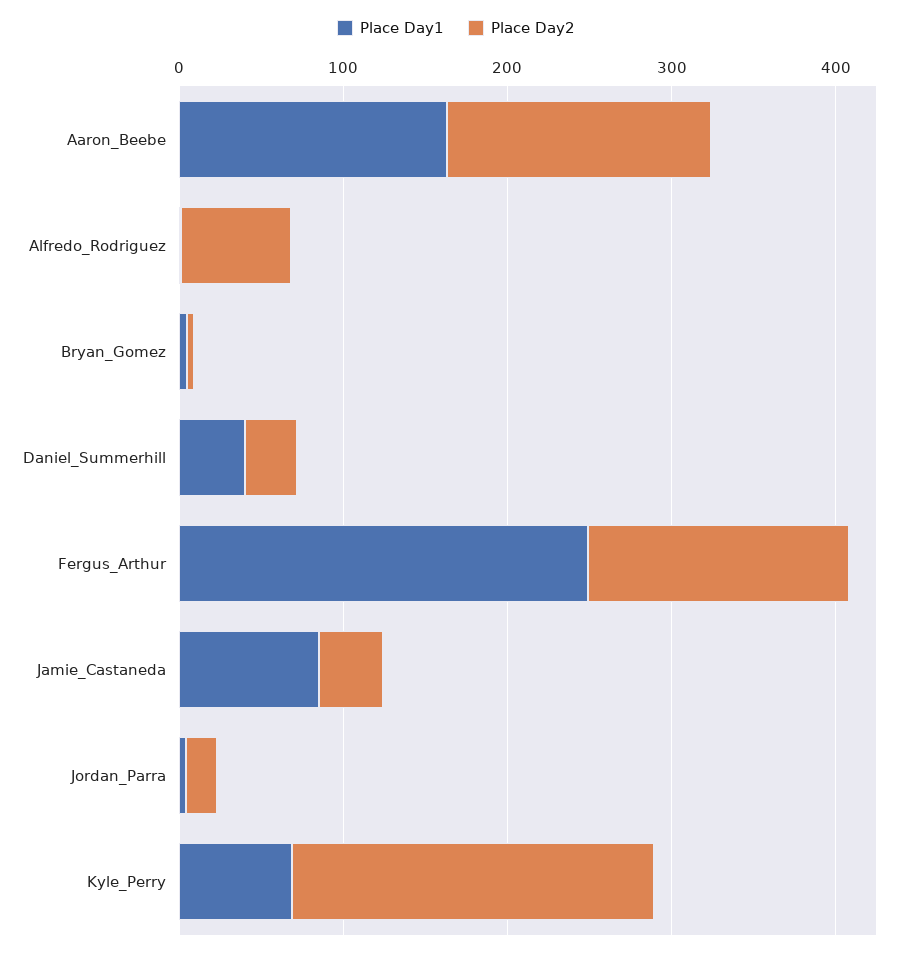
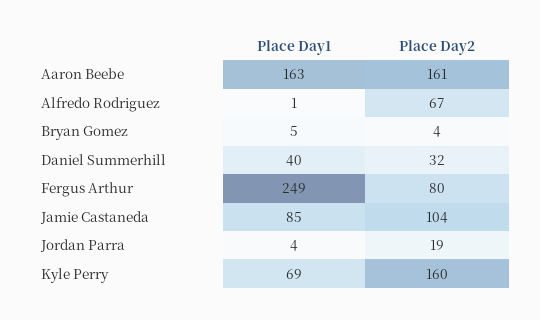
Place Day2, Fergus_Arthur: 160 -> 80
Place Day2, Jamie_Castaneda: 40 -> 104
Place Day2, Kyle_Perry: 220 -> 160

